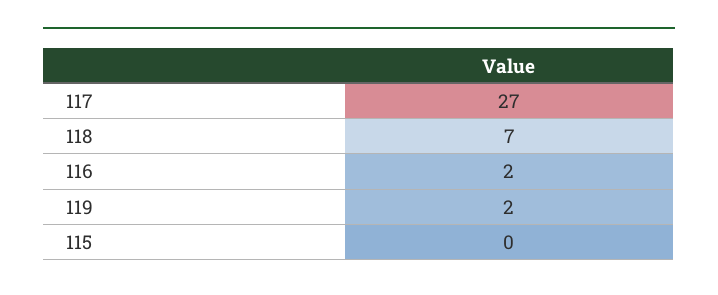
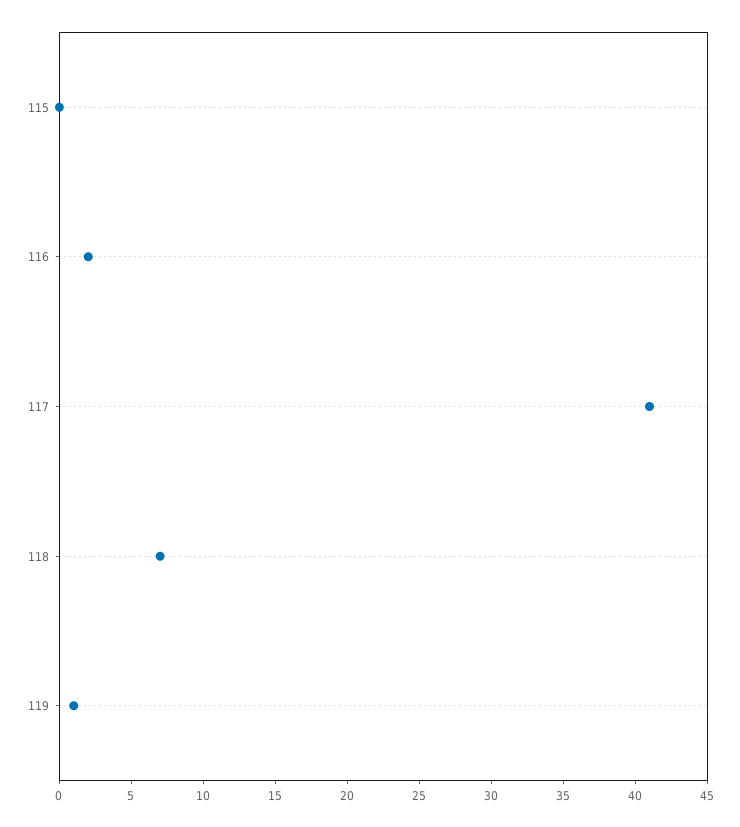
117: 27 -> 41
119: 2 -> 1

